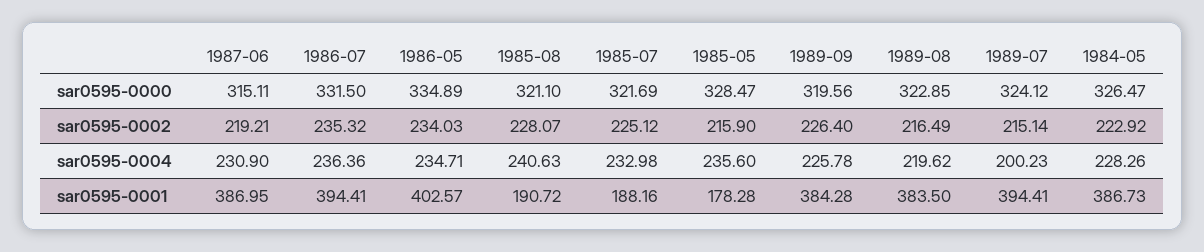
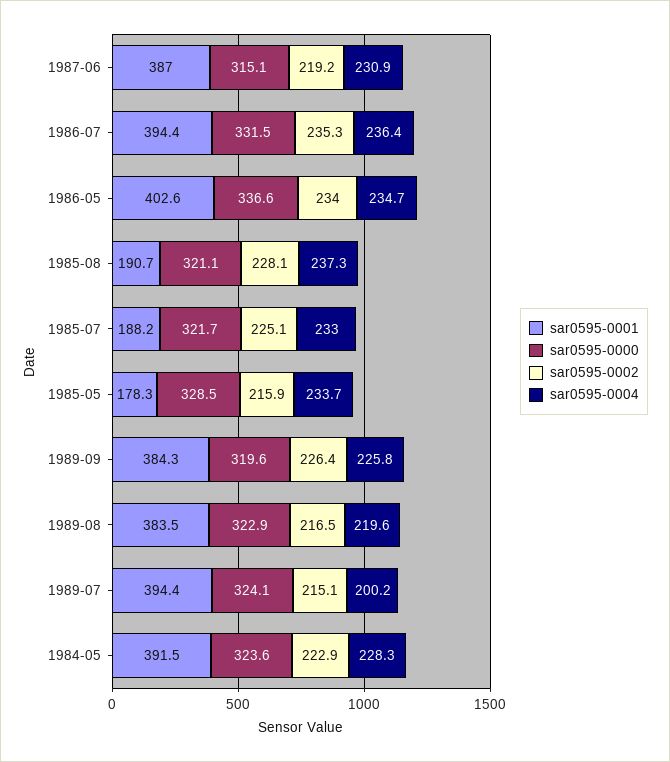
sar0595-0000, 1986-05: 334.89 -> 336.6
sar0595-0000, 1984-05: 326.47 -> 323.6
sar0595-0004, 1985-08: 240.63 -> 237.3
sar0595-0004, 1985-05: 235.6 -> 233.7
sar0595-0001, 1984-05: 386.73 -> 391.5

